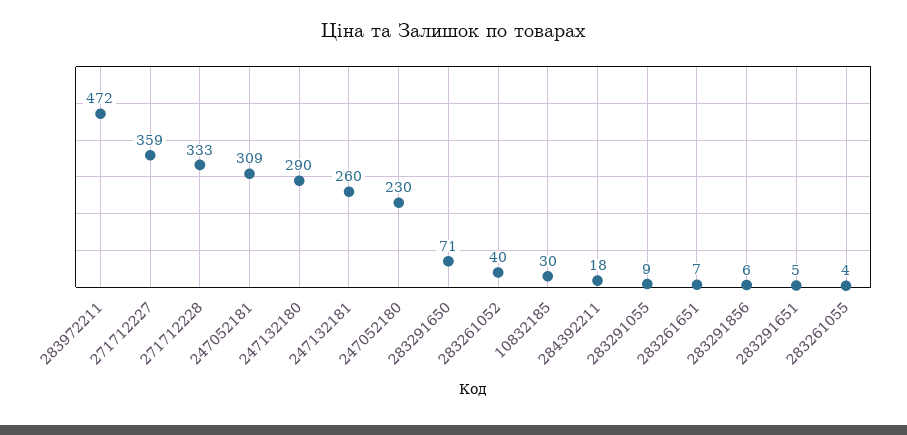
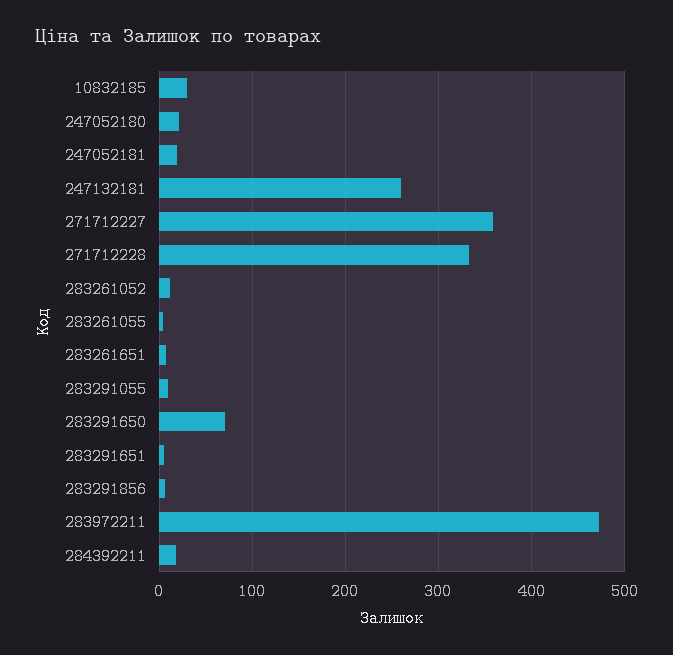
247052181: 309 -> 20
247132180: 290 -> none
247052180: 230 -> 20
283261052: 40 -> 10

